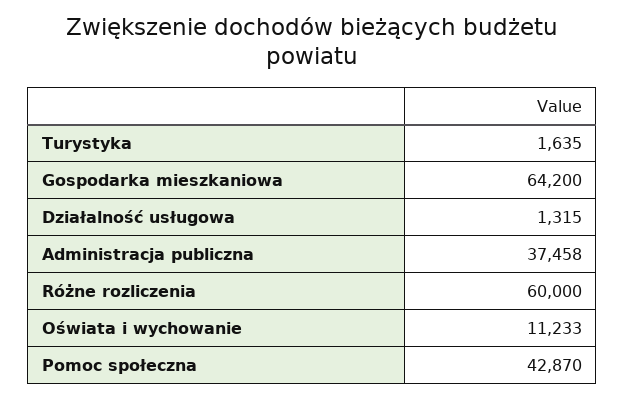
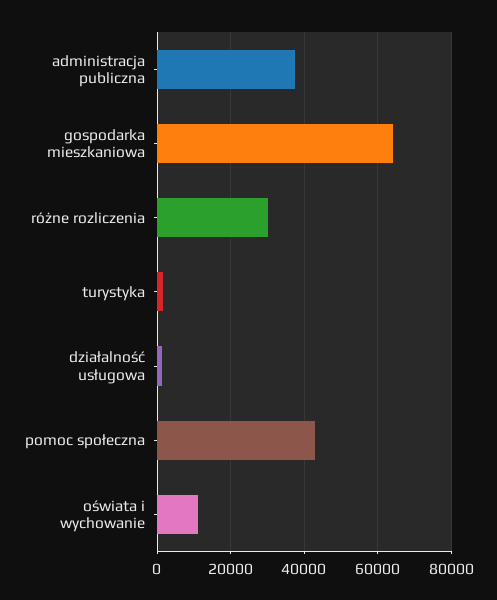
Różne rozliczenia: 60000 -> 30000

